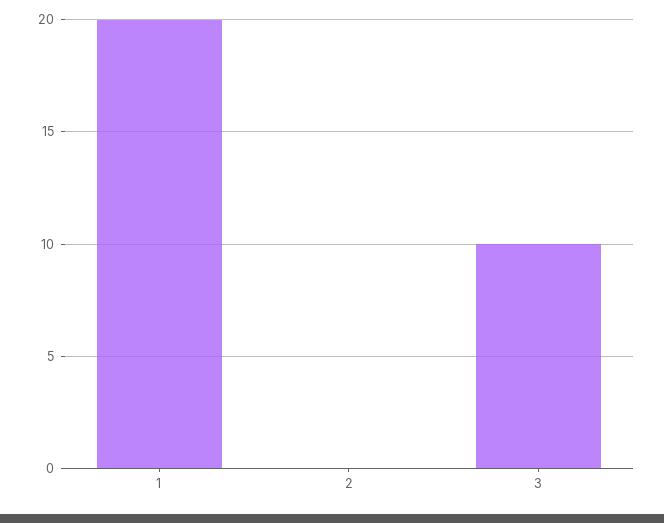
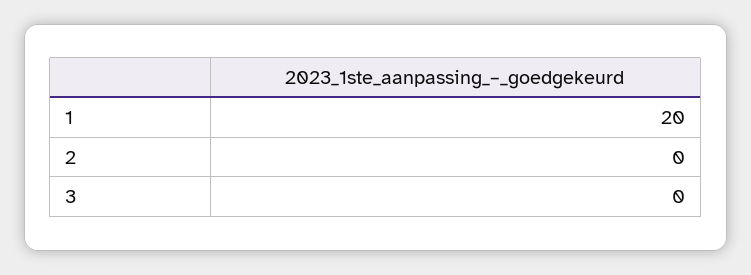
3: 10 -> 0

